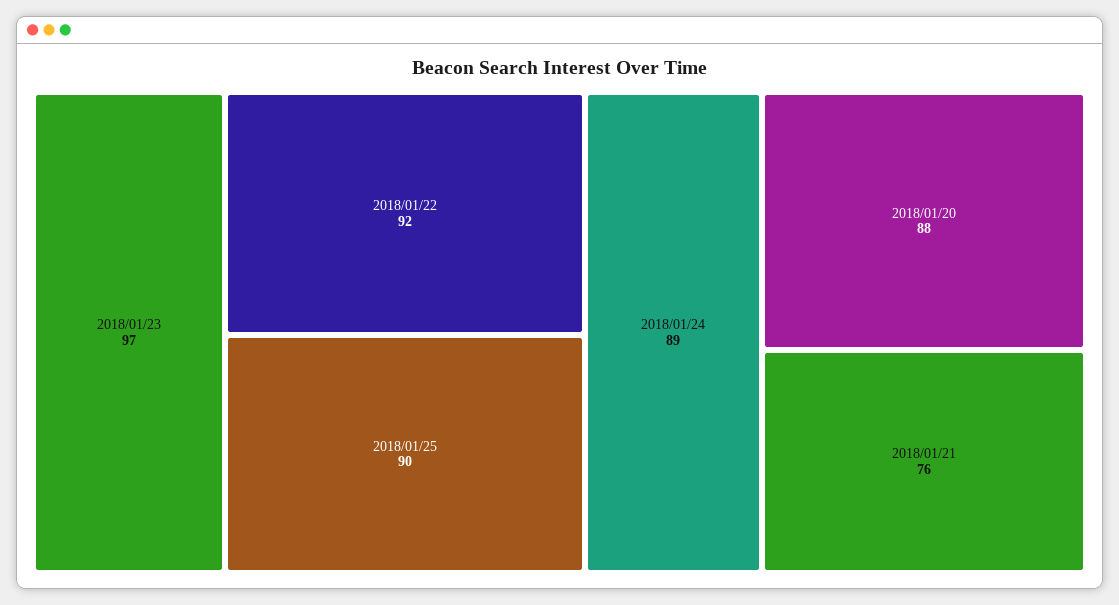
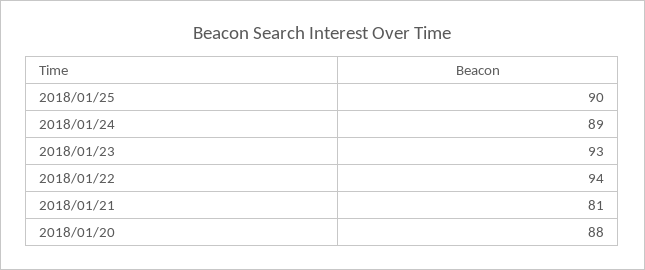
2018/01/23: 97 -> 93
2018/01/22: 92 -> 94
2018/01/21: 76 -> 81

